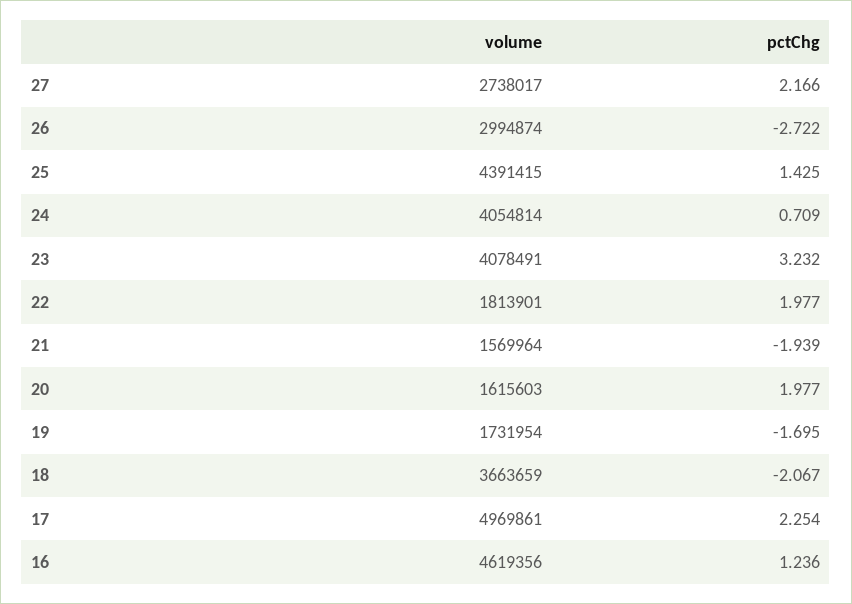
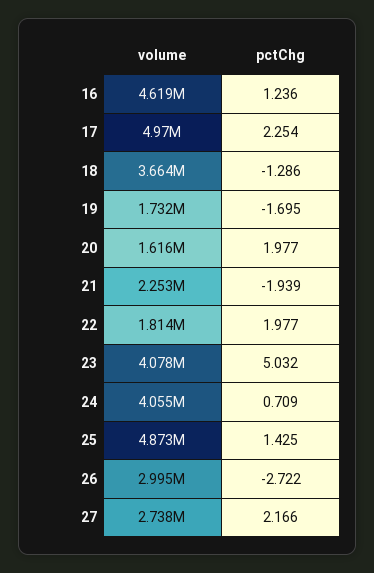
volume, 25: 4391415 -> 4873000
pctChg, 23: 3.232 -> 5.032
volume, 21: 1569964 -> 2253000
pctChg, 18: -2.067 -> -1.286

